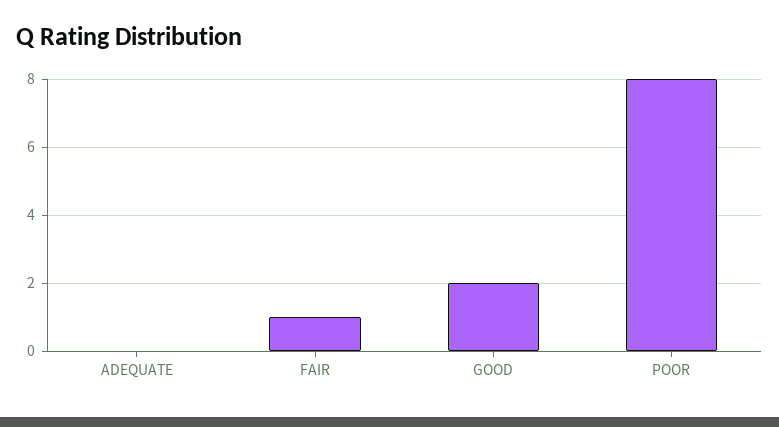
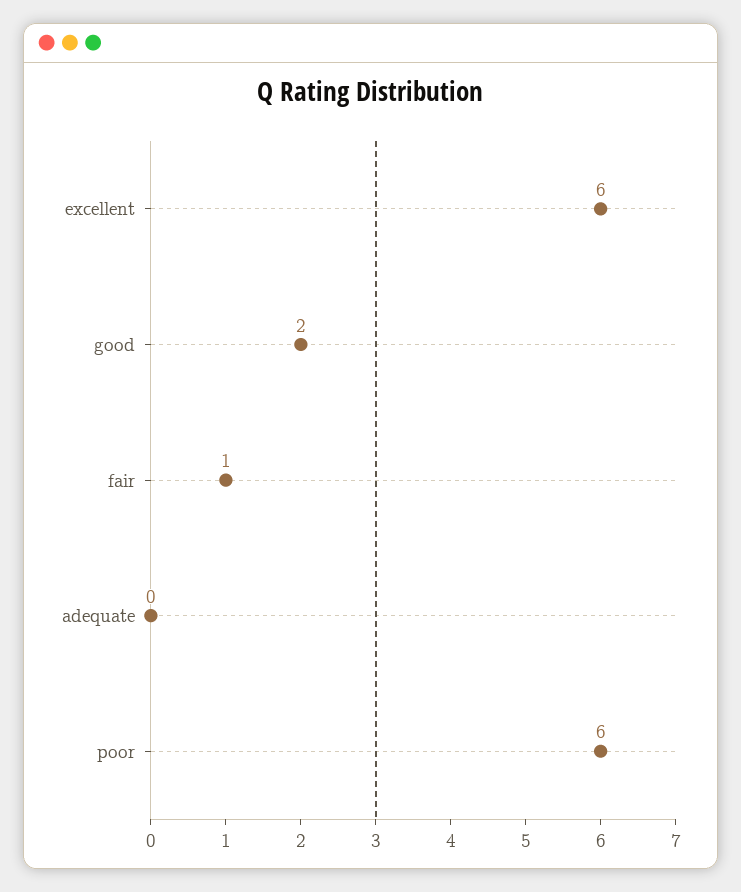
POOR: 8 -> 6
excellent: none -> 6

